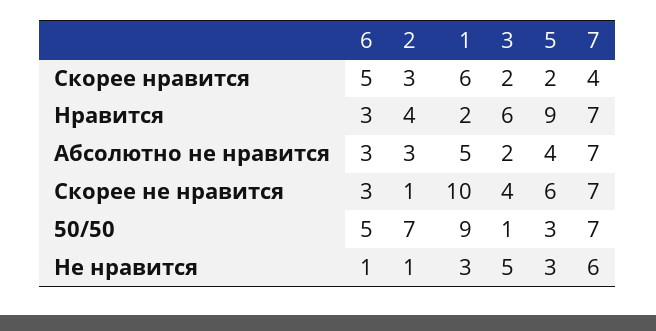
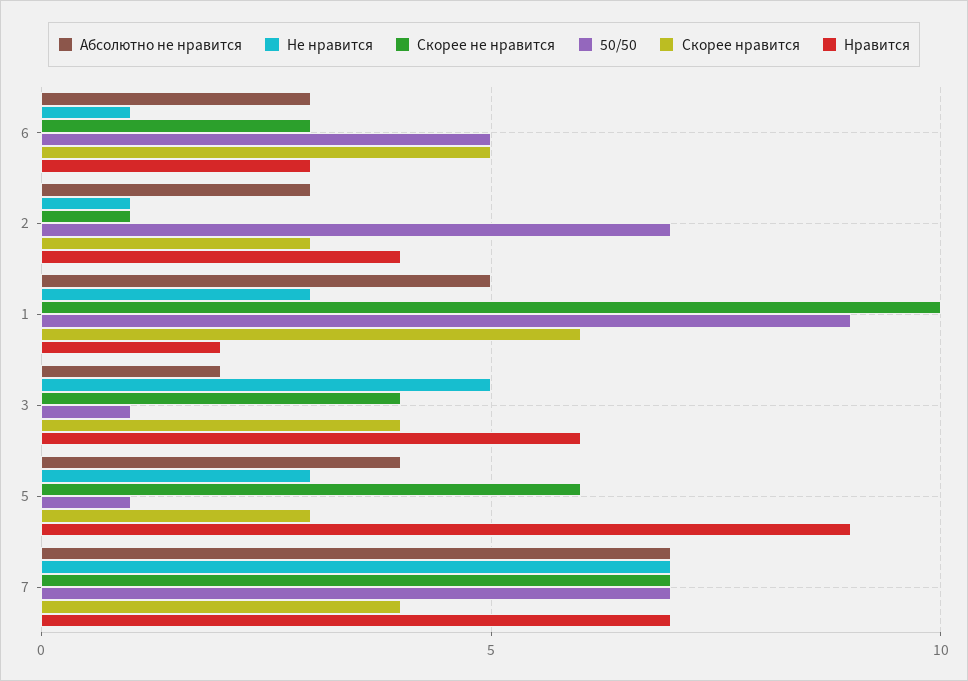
Скорее нравится, 3: 2 -> 4
Скорее нравится, 5: 2 -> 3
50/50, 5: 3 -> 1
Не нравится, 7: 6 -> 7

